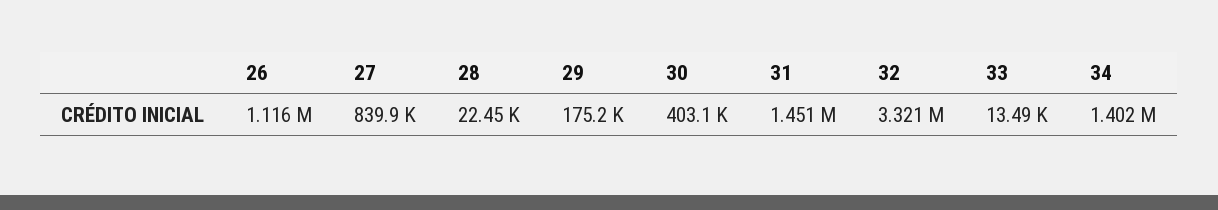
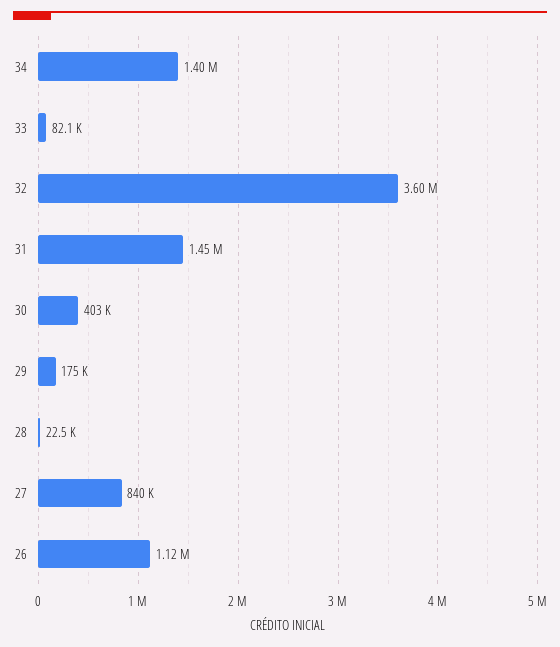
32: 3321000 -> 3600000
33: 13490 -> 82100

